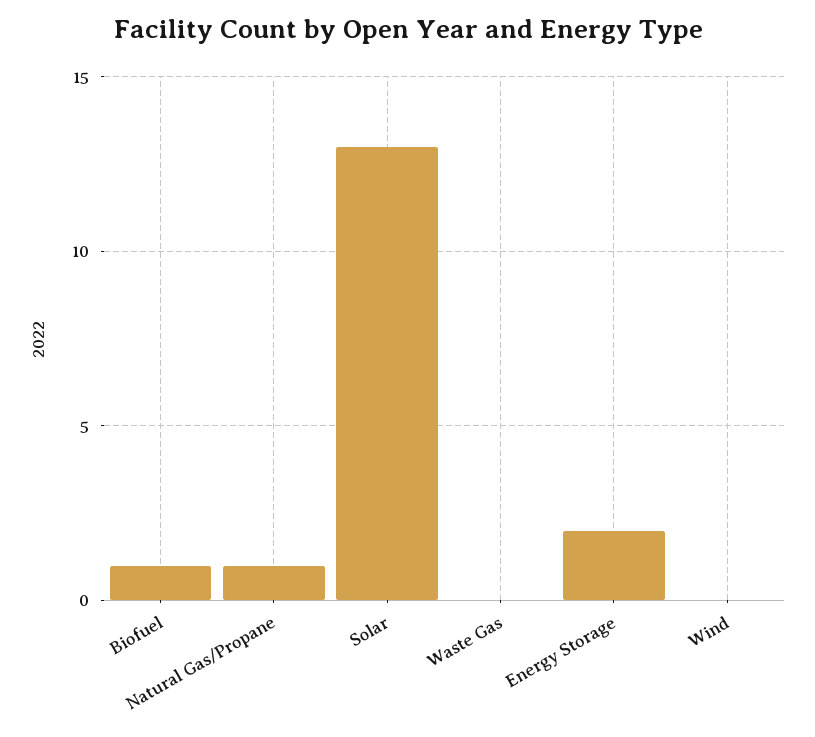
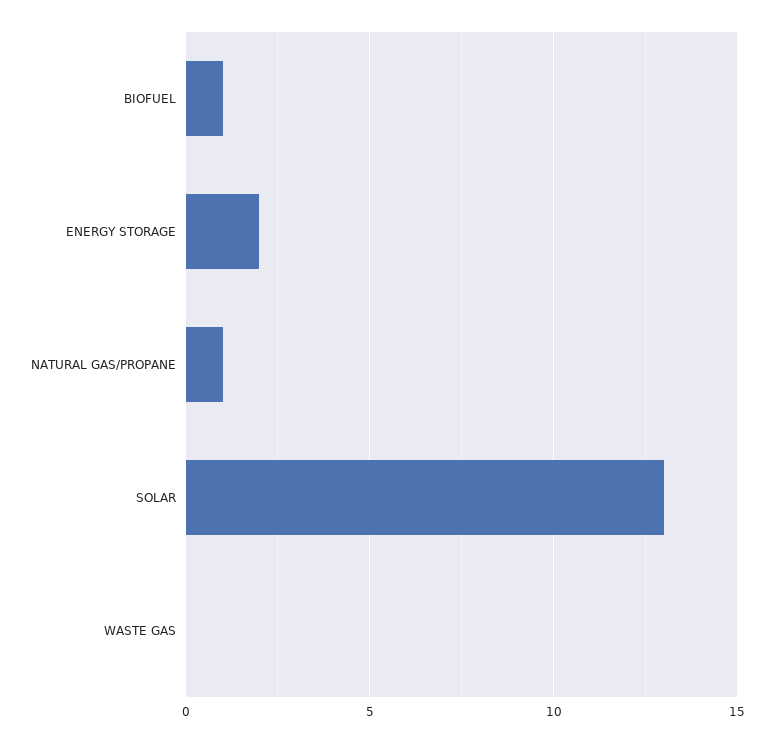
Wind: 0 -> none

